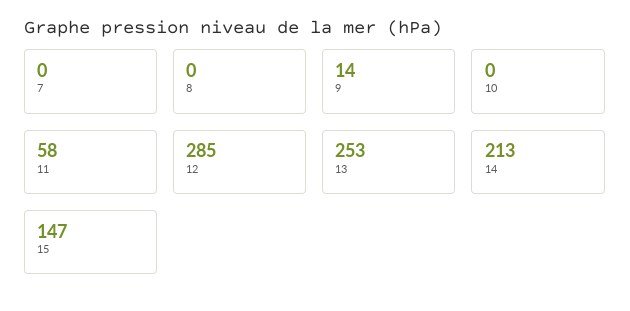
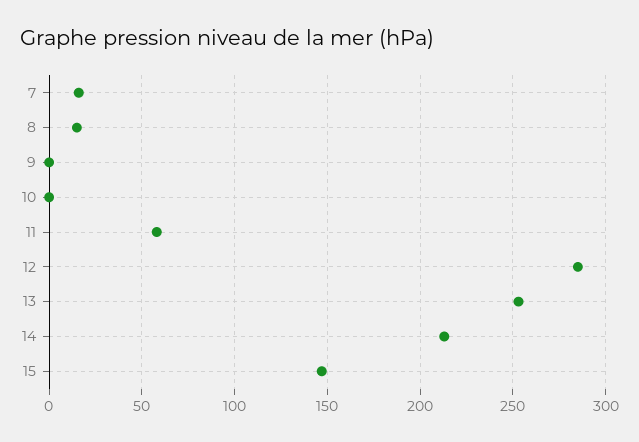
7: 0 -> 15
8: 0 -> 15
9: 14 -> 0

